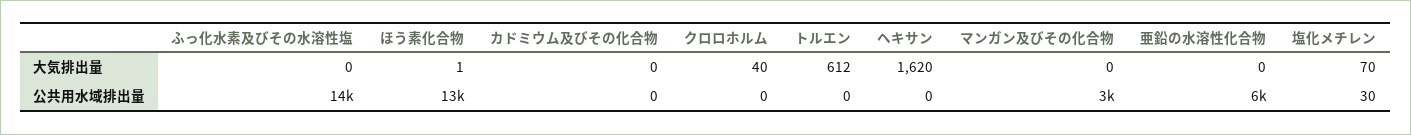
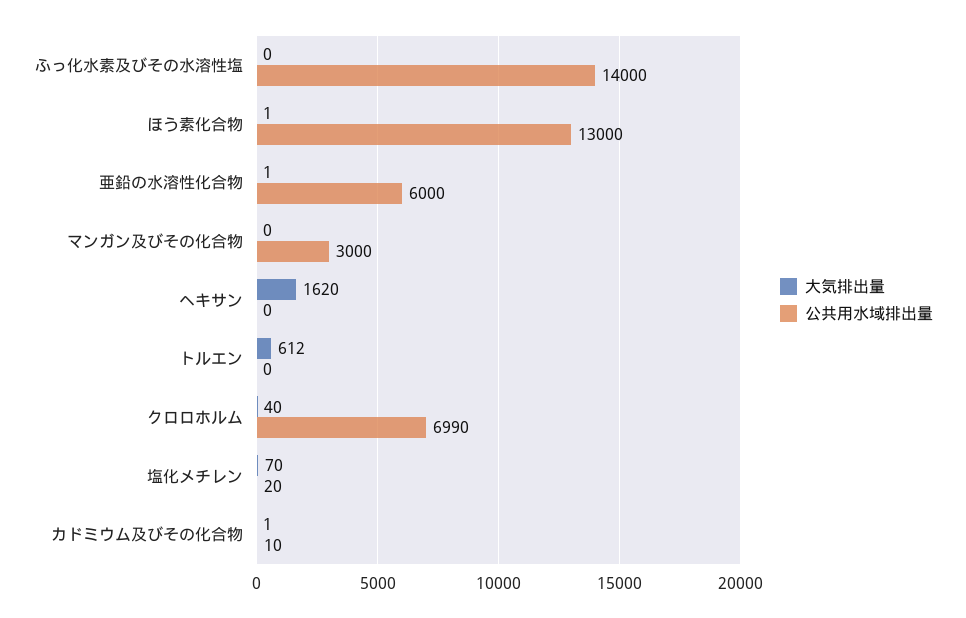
大気排出量, カドミウム及びその化合物: 0 -> 1
大気排出量, 亜鉛の水溶性化合物: 0 -> 1
公共用水域排出量, カドミウム及びその化合物: 0 -> 10
公共用水域排出量, クロロホルム: 0 -> 6990
公共用水域排出量, 塩化メチレン: 30 -> 20

